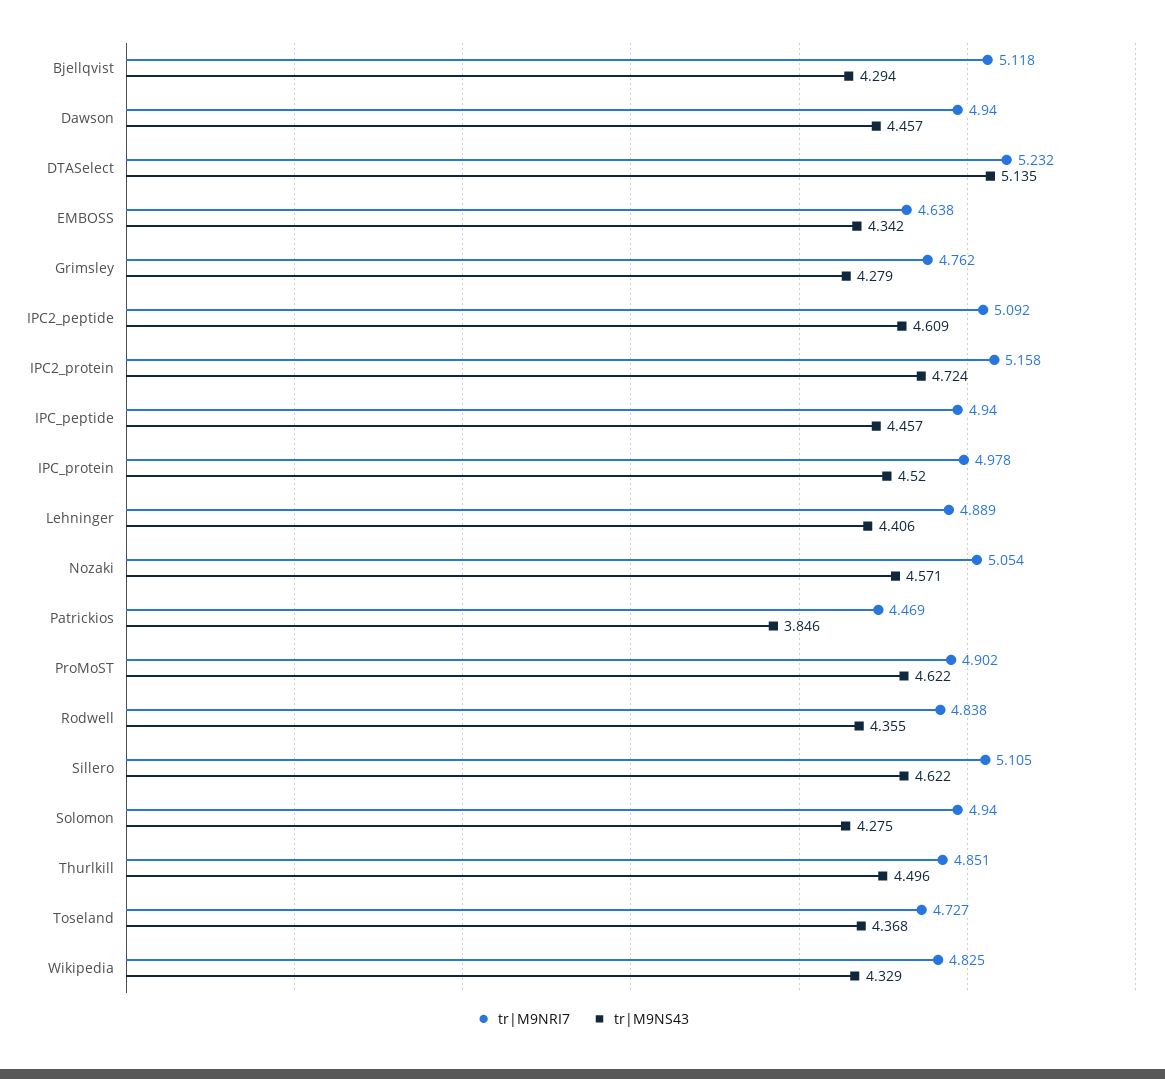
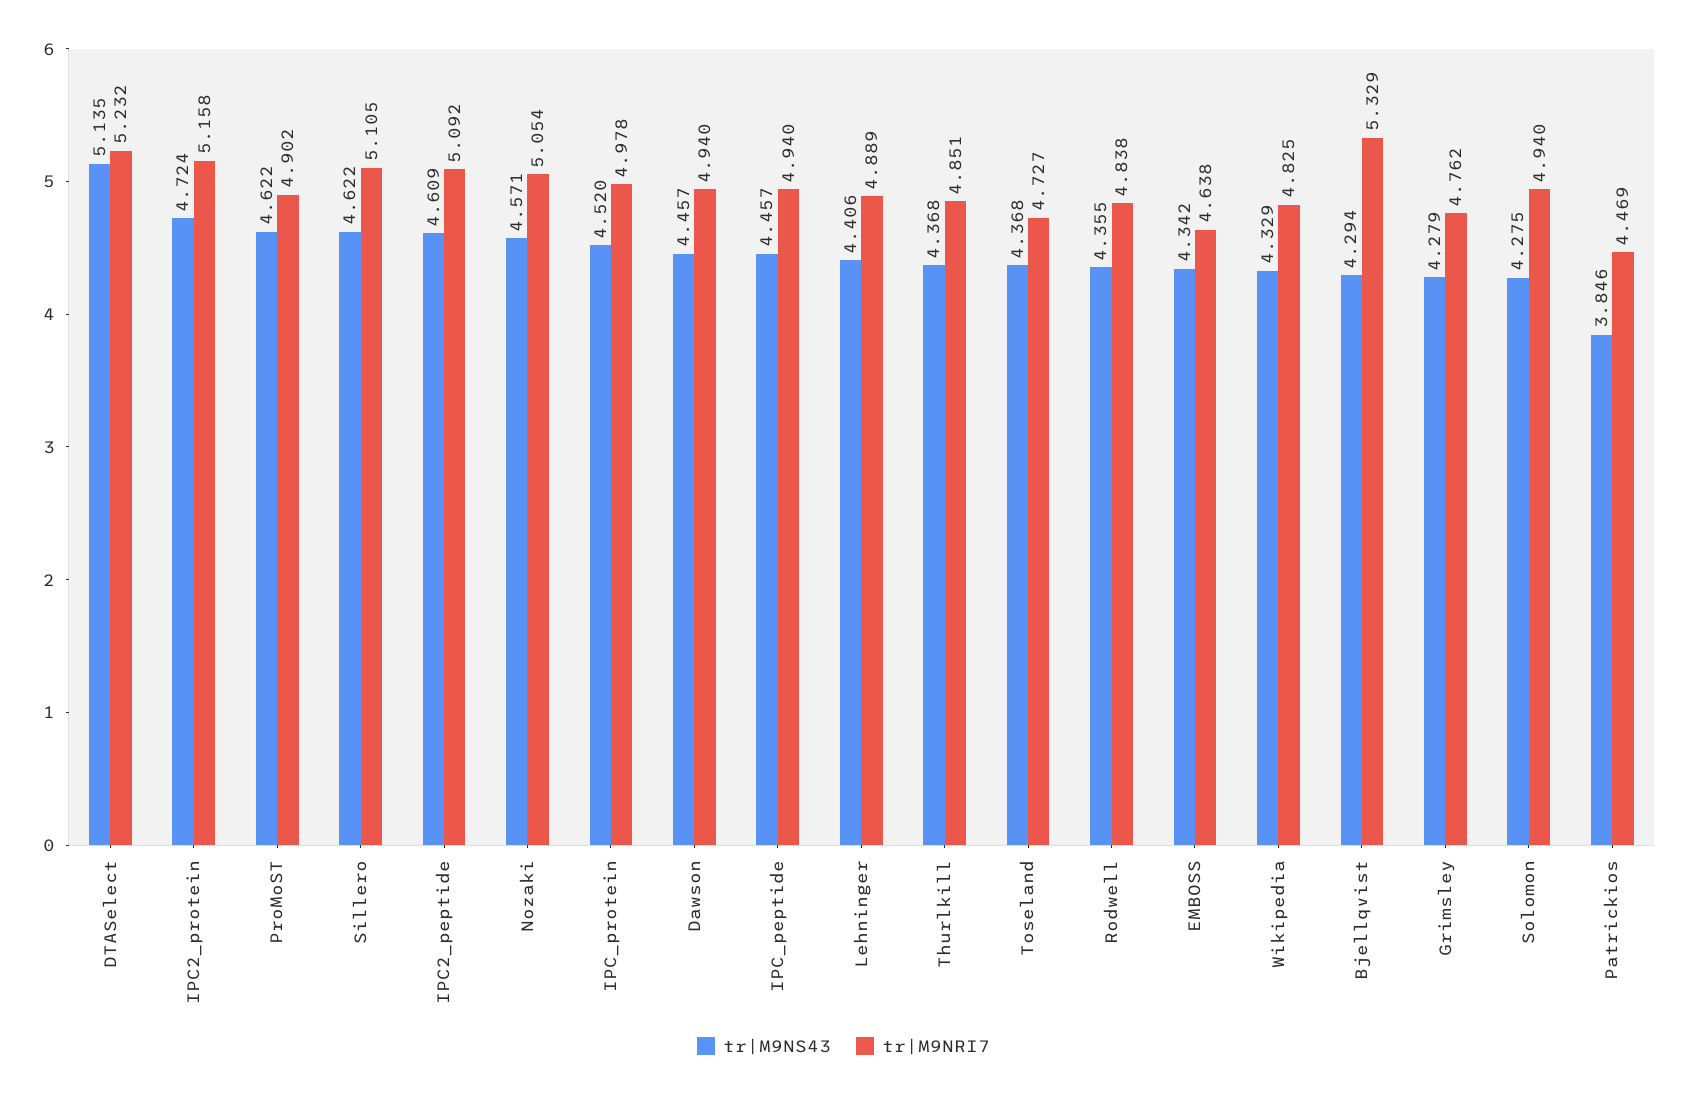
tr|M9NRI7, Bjellqvist: 5.118 -> 5.329
tr|M9NS43, Thurlkill: 4.496 -> 4.368

